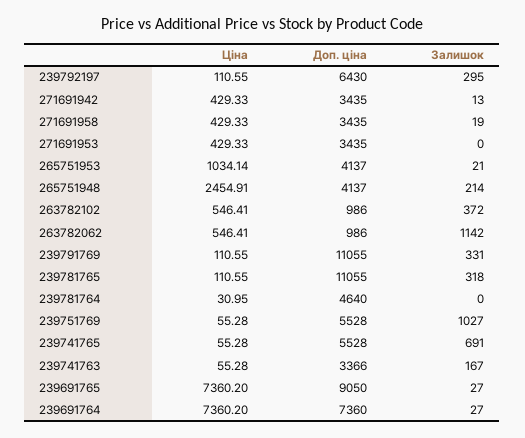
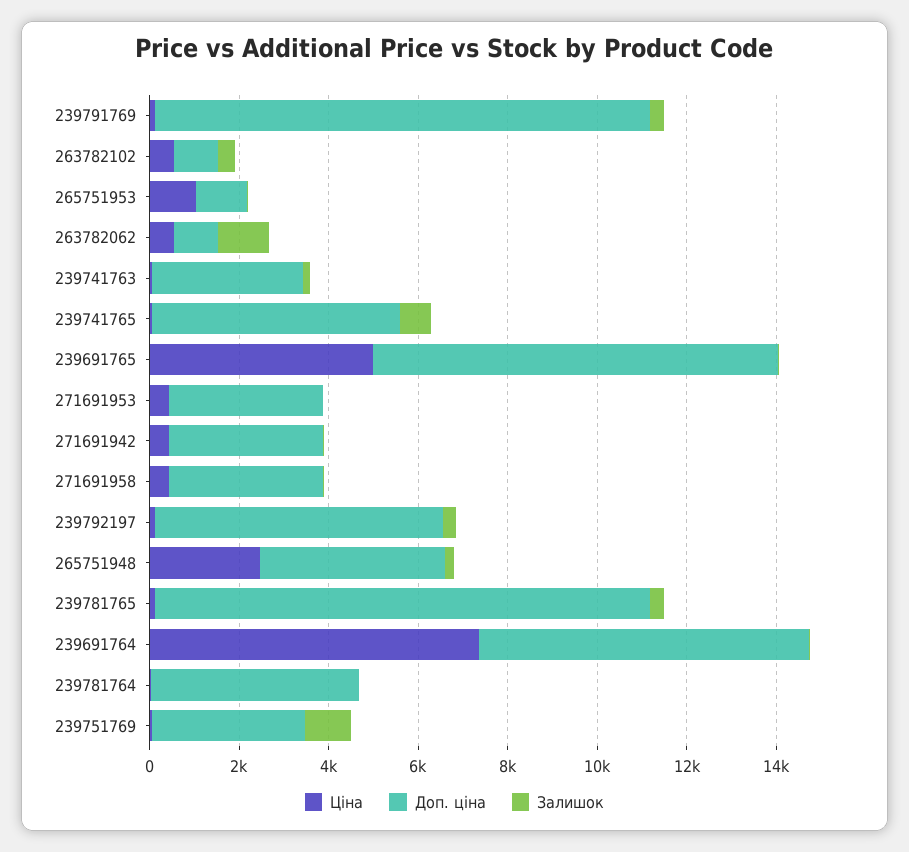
Доп. ціна, 265751953: 4137 -> 1000
Доп. ціна, 239751769: 5528 -> 3500
Ціна, 239691765: 7360.2 -> 5000

